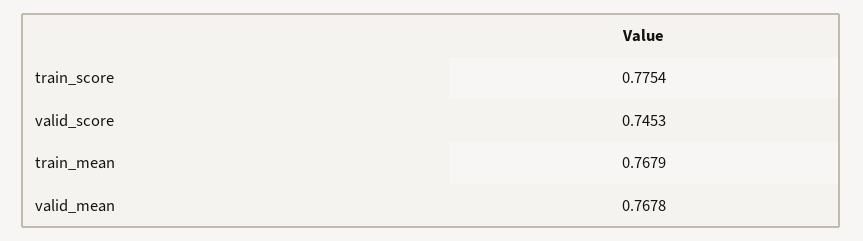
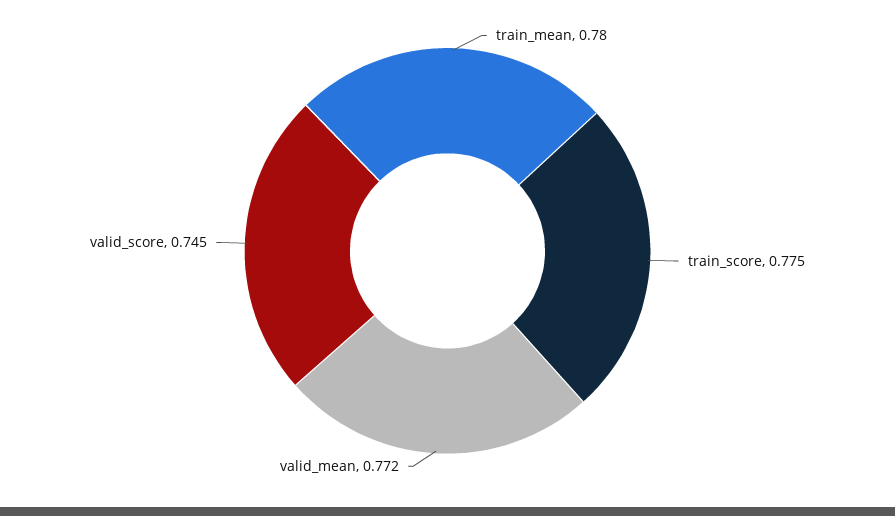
train_mean: 0.7679 -> 0.78
valid_mean: 0.7678 -> 0.772

